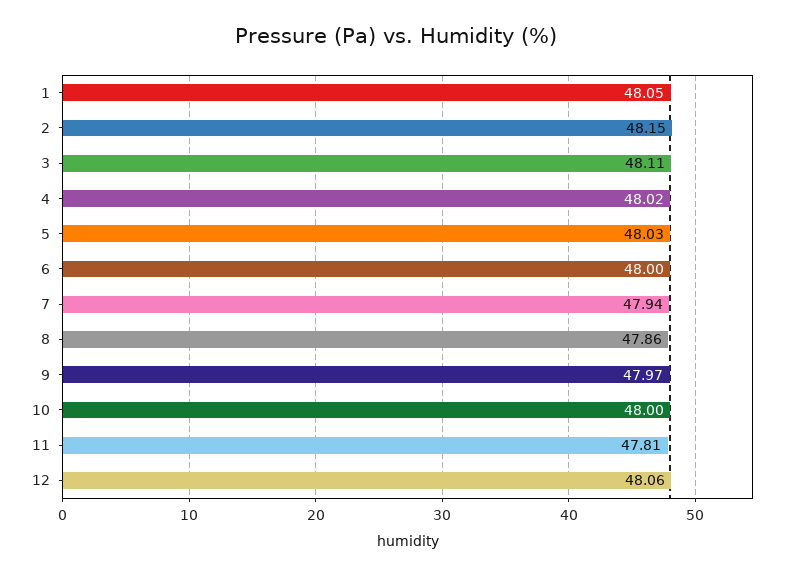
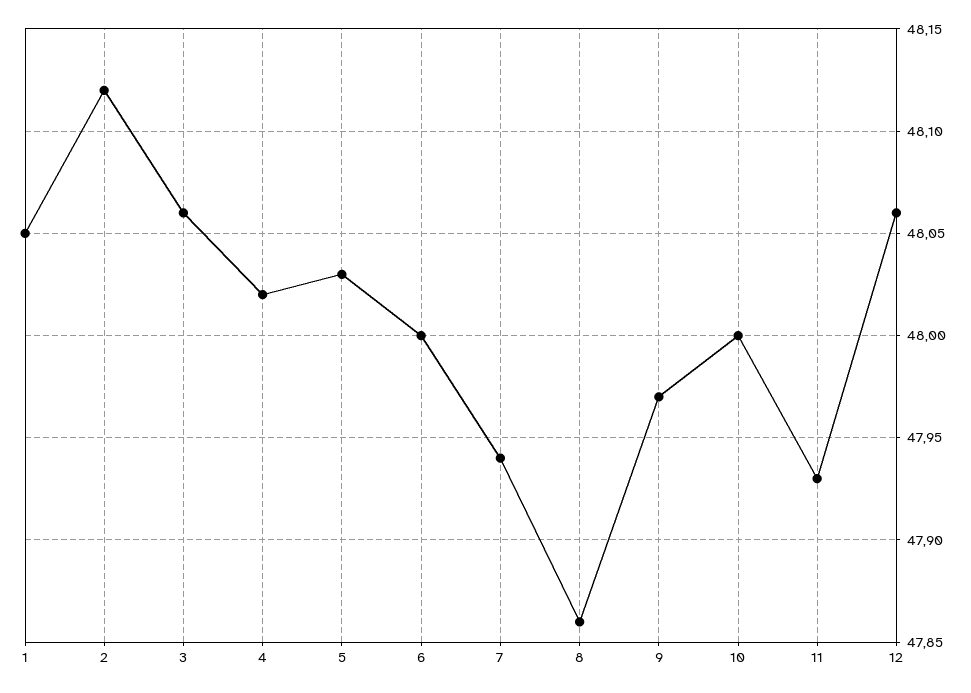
2: 48.15 -> 48.12
3: 48.11 -> 48.06
11: 47.81 -> 47.93

